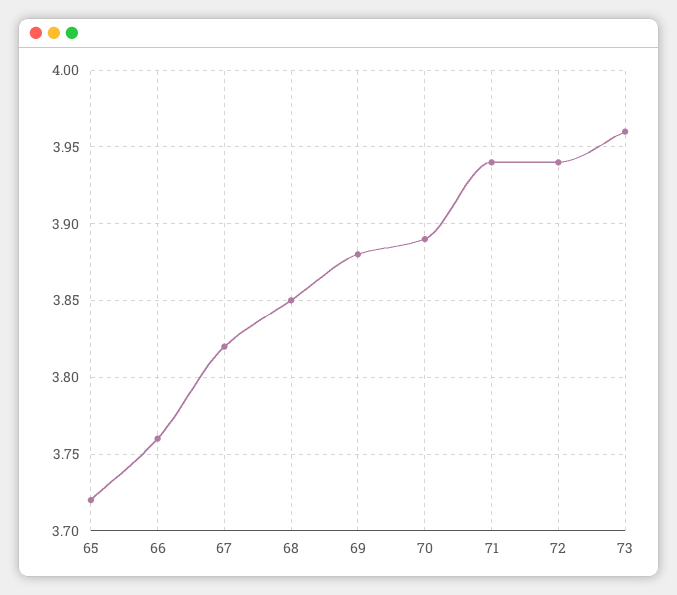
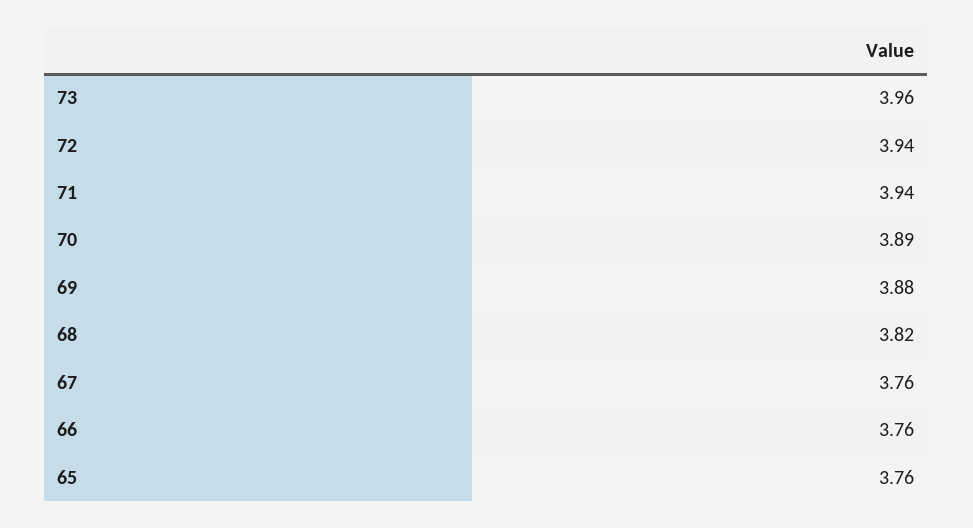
65: 3.72 -> 3.76
67: 3.82 -> 3.76
68: 3.85 -> 3.82

